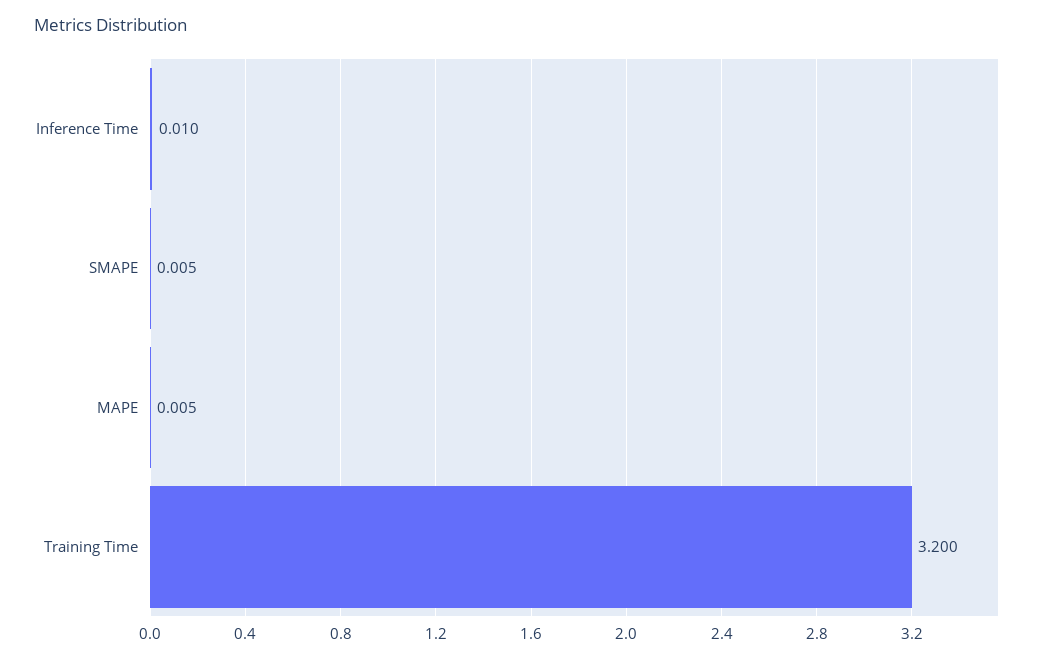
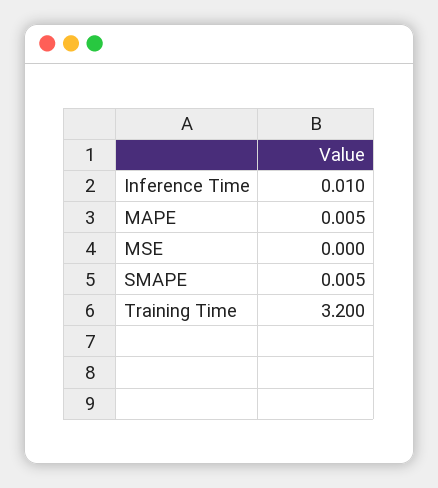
MSE: none -> 0

